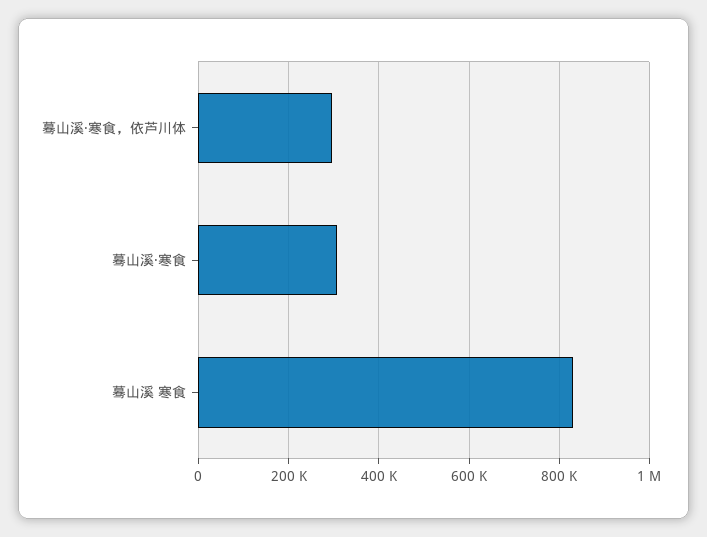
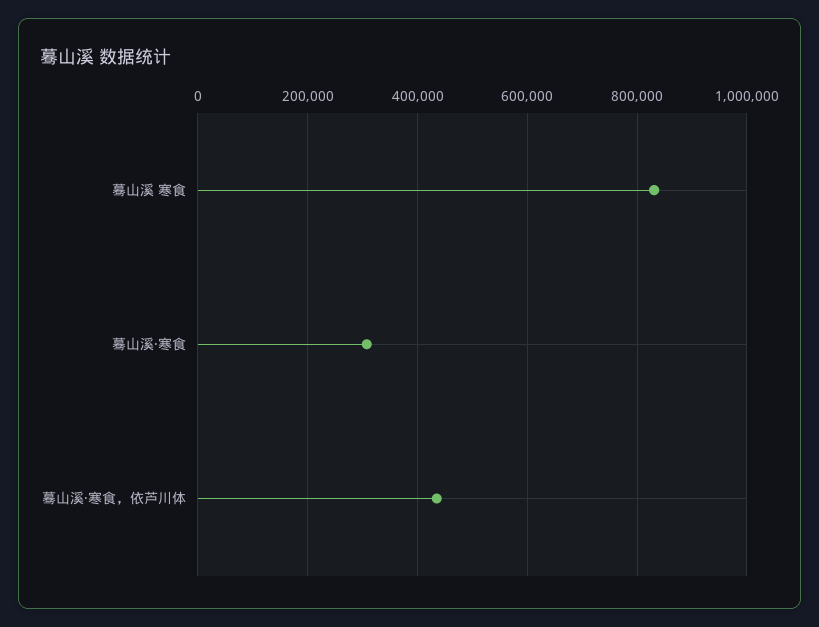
蓦山溪·寒食，依芦川体: 300000 -> 440000

